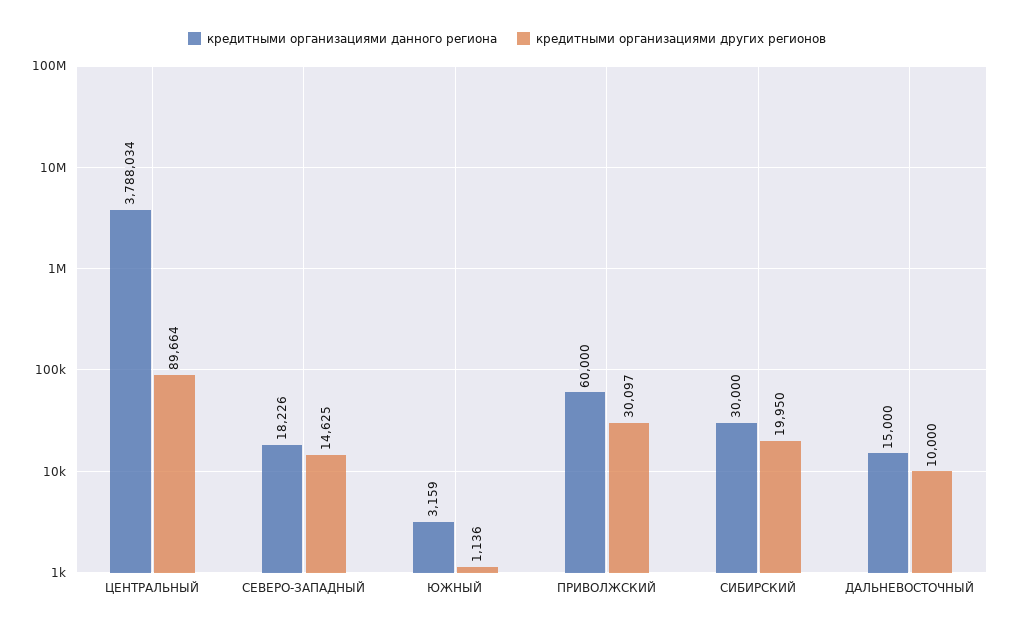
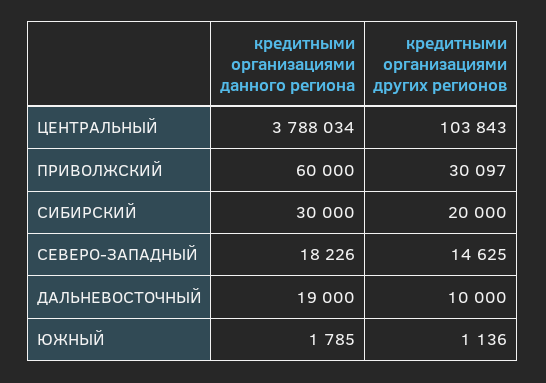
кредитными организациями других регионов, ЦЕНТРАЛЬНЫЙ: 89664 -> 103843
кредитными организациями данного региона, ЮЖНЫЙ: 3159 -> 1785
кредитными организациями других регионов, СИБИРСКИЙ: 19950 -> 20000
кредитными организациями данного региона, ДАЛЬНЕВОСТОЧНЫЙ: 15000 -> 19000

